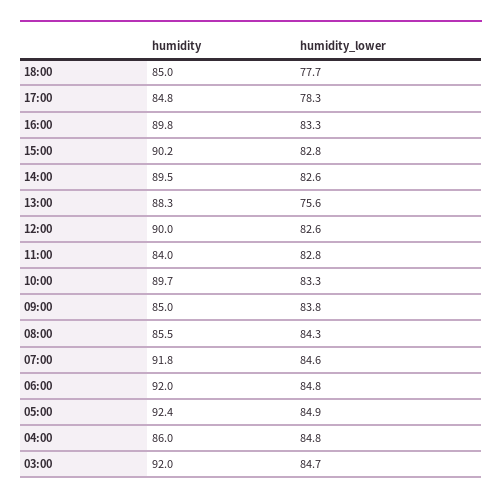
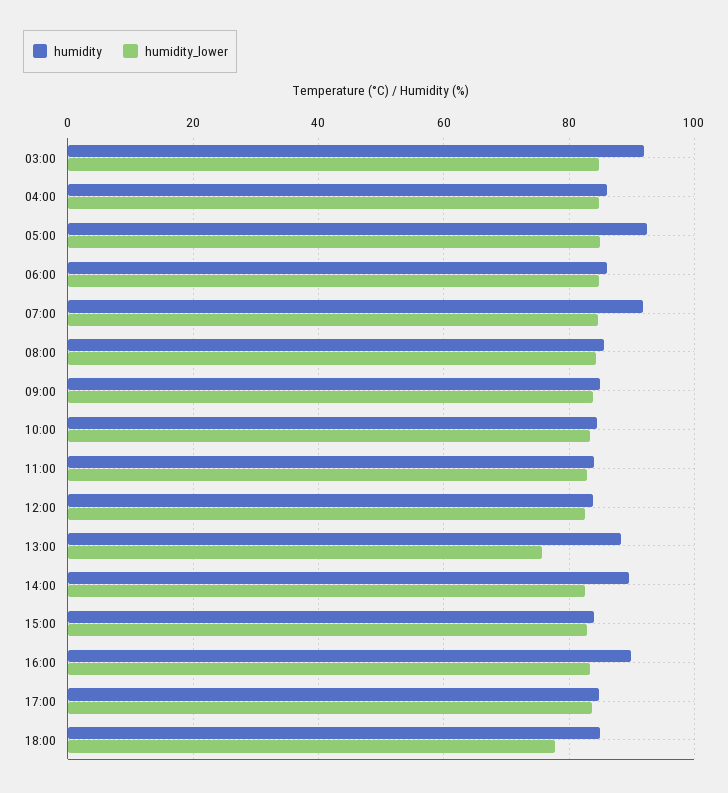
humidity_lower, 17:00: 78.3 -> 84
humidity, 15:00: 90.2 -> 84
humidity, 12:00: 90 -> 84
humidity, 10:00: 89.7 -> 84
humidity, 06:00: 92 -> 86

